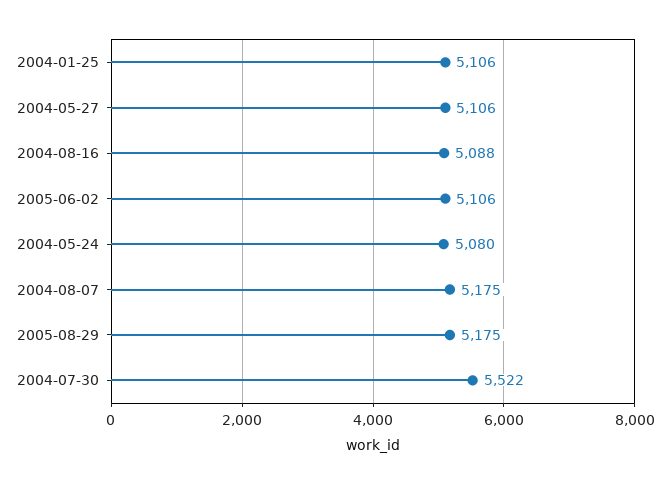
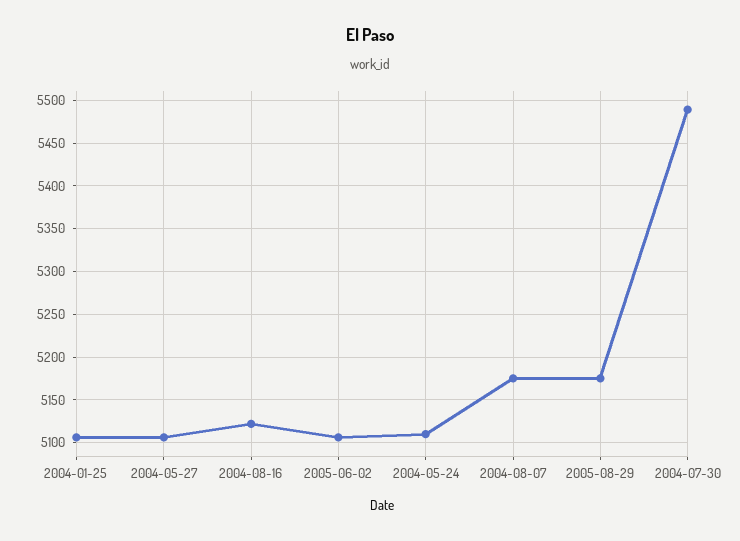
2004-08-16: 5088 -> 5120
2004-05-24: 5080 -> 5110
2004-07-30: 5522 -> 5490

